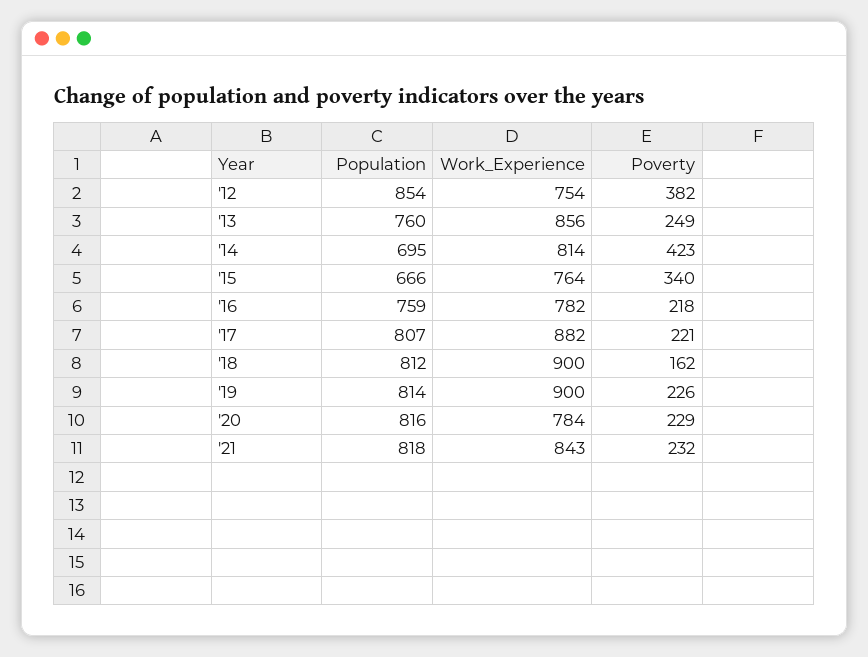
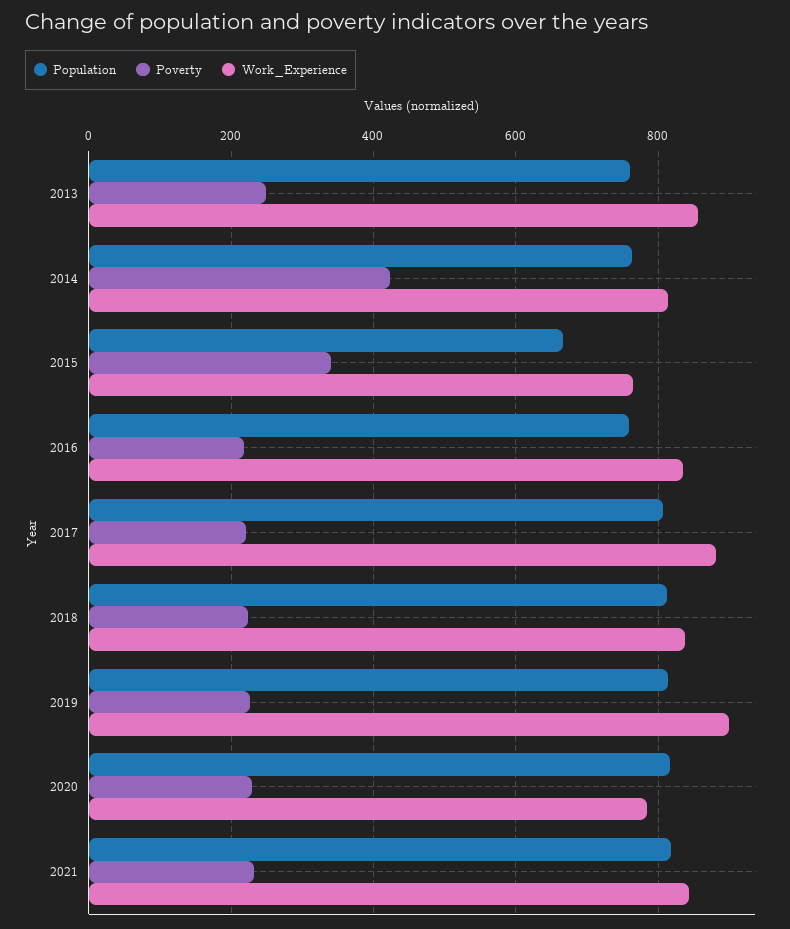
Population, '12: 854 -> none
Work_Experience, '12: 754 -> none
Poverty, '12: 382 -> none
Population, '14: 695 -> 760
Work_Experience, '16: 782 -> 840
Work_Experience, '18: 900 -> 840
Poverty, '18: 162 -> 220

